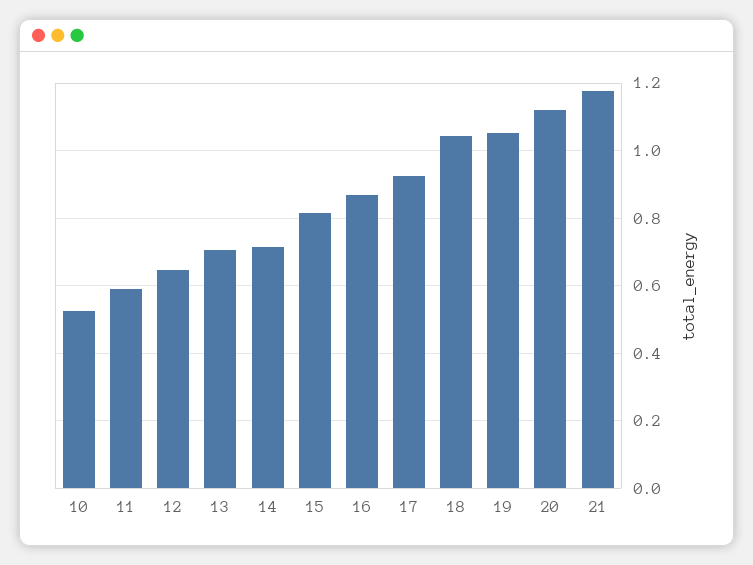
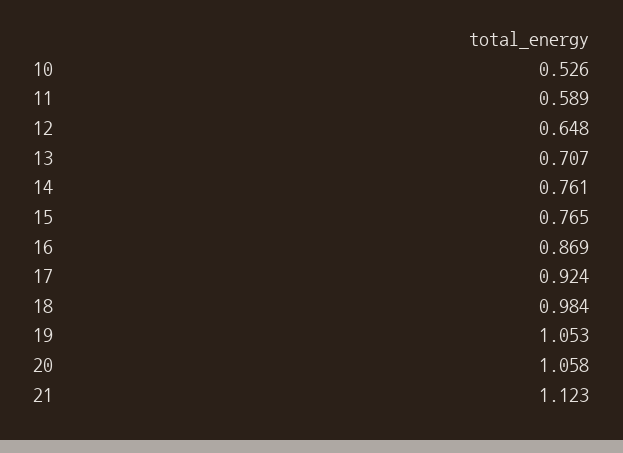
14: 0.72 -> 0.761
15: 0.82 -> 0.765
18: 1.04 -> 0.984
20: 1.12 -> 1.058
21: 1.18 -> 1.123

